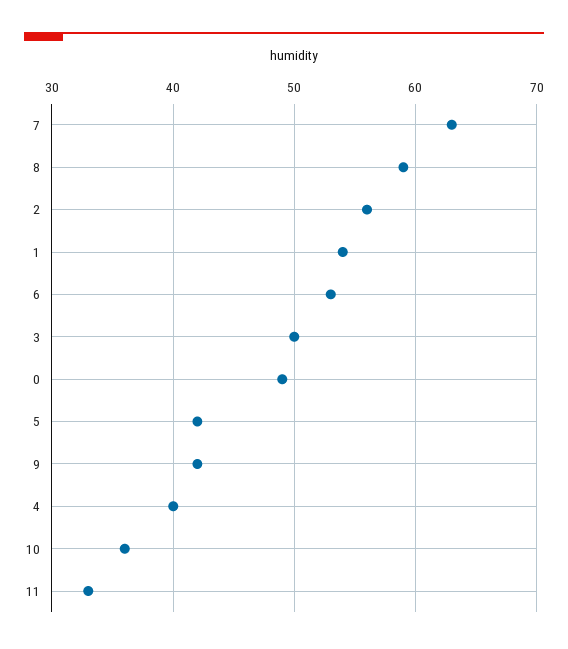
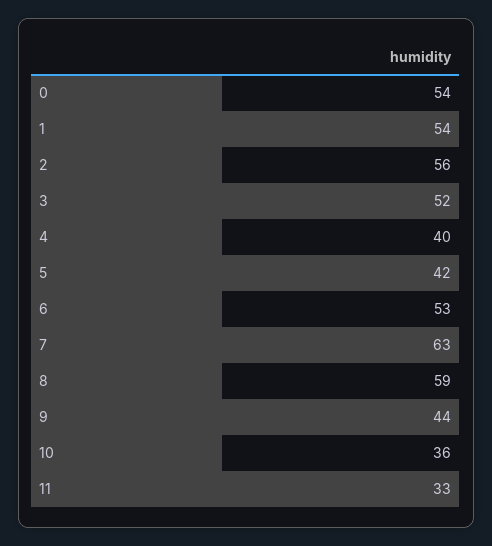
3: 50 -> 52
0: 49 -> 54
9: 42 -> 44

